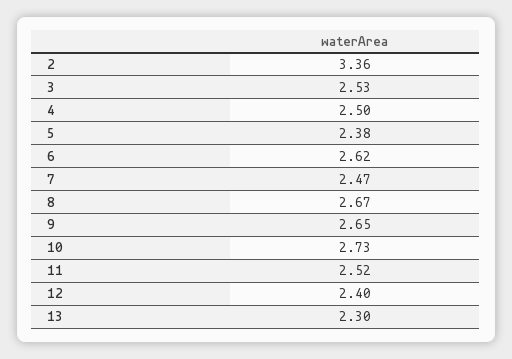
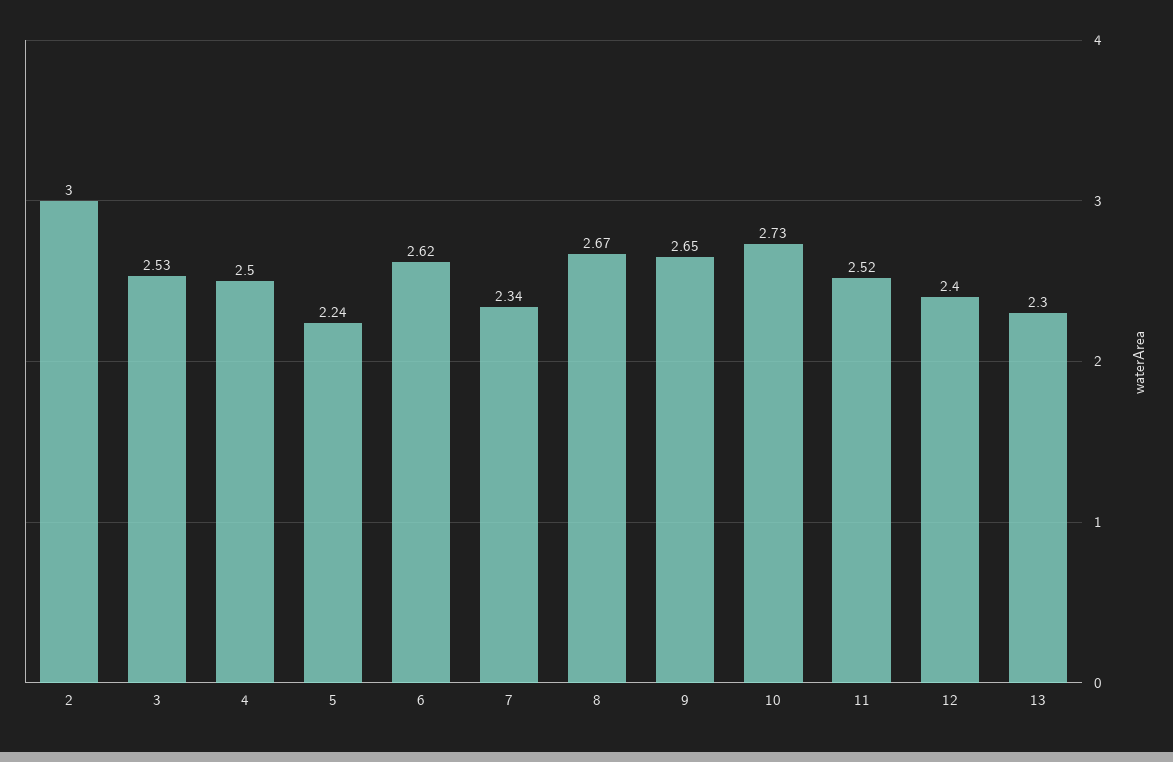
2: 3.36 -> 3
5: 2.38 -> 2.24
7: 2.47 -> 2.34

